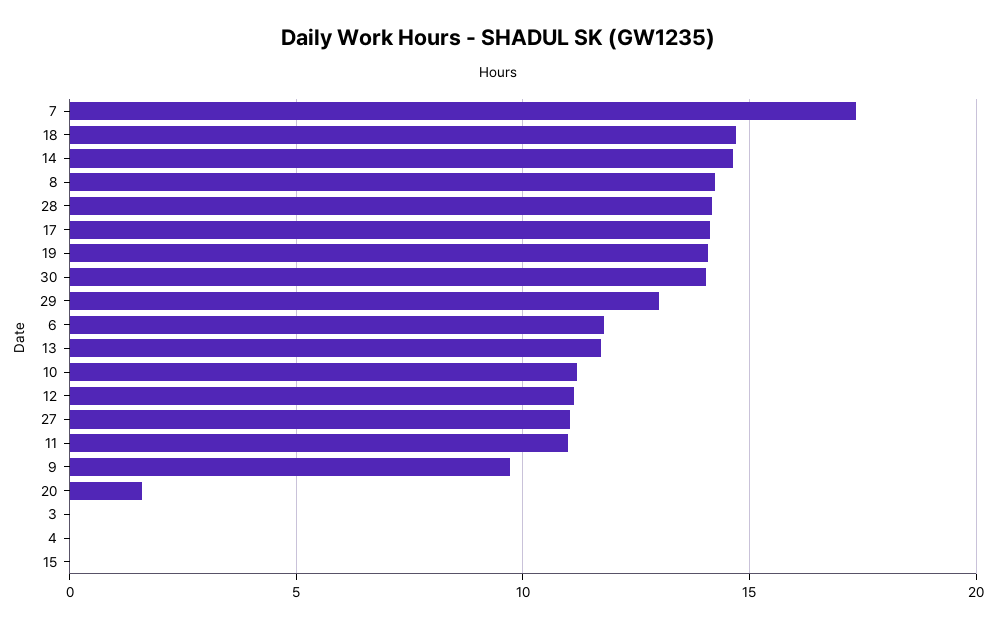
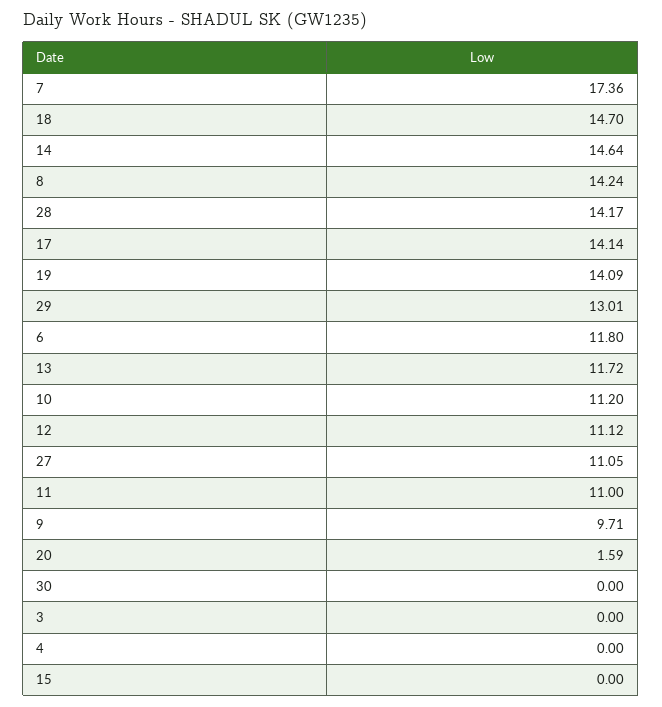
30: 14 -> 0

